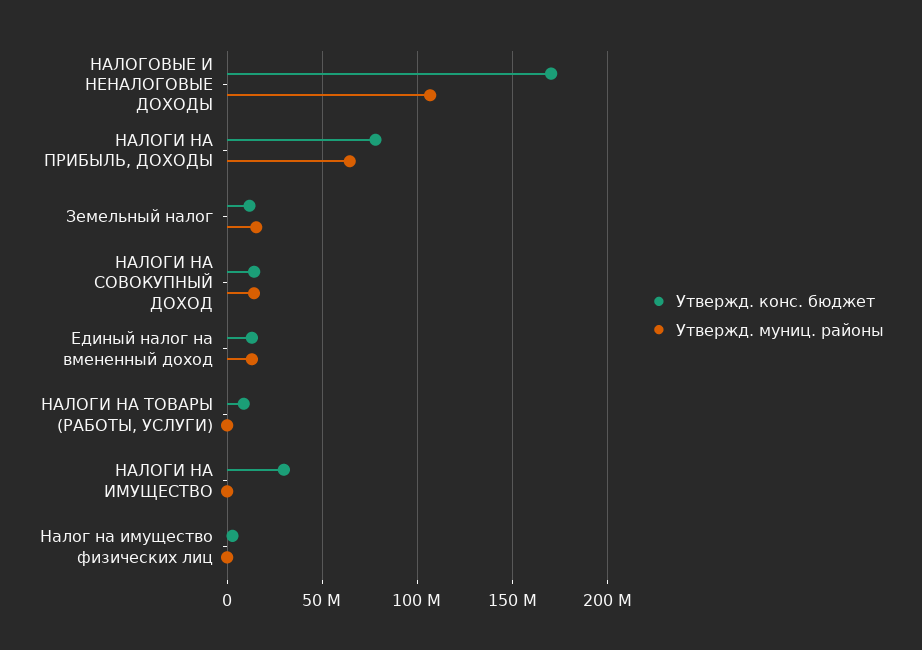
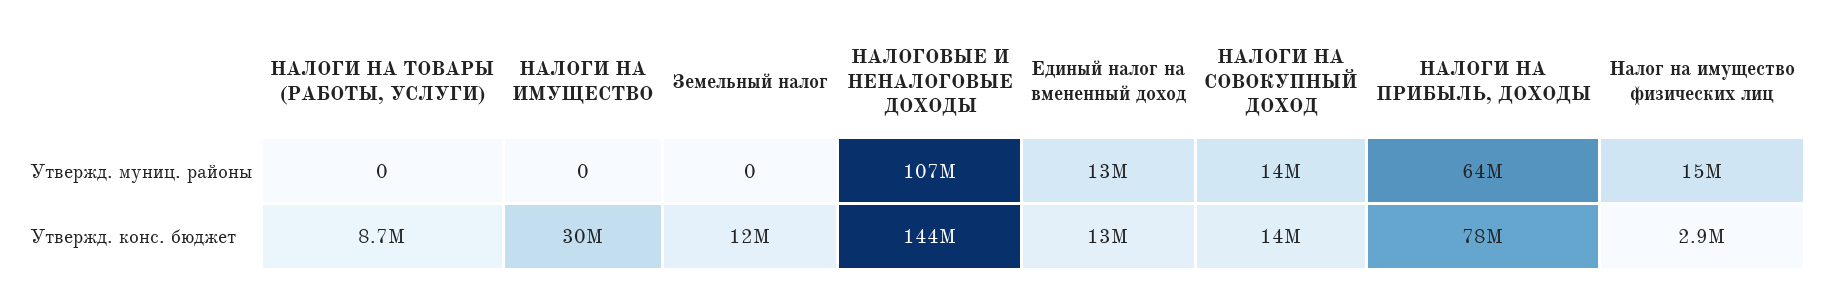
Утвержд. конс. бюджет, НАЛОГОВЫЕ И НЕНАЛОГОВЫЕ ДОХОДЫ: 170000000 -> 144000000
Утвержд. муниц. районы, Земельный налог: 15000000 -> 0
Утвержд. муниц. районы, Налог на имущество физических лиц: 0 -> 15000000

